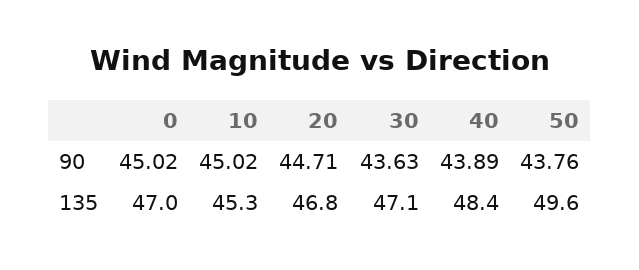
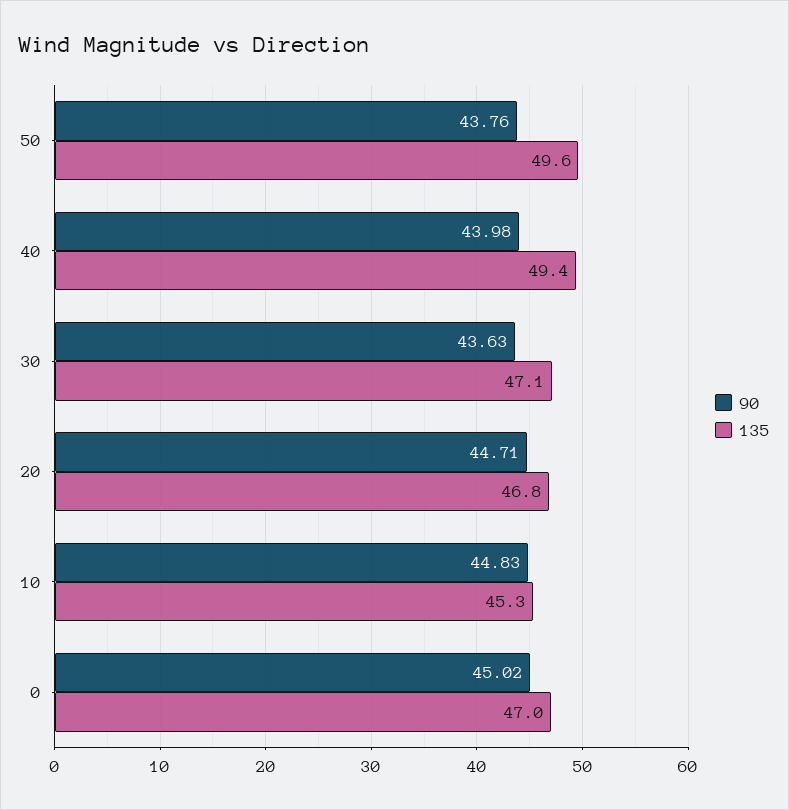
90, 10: 45.02 -> 44.83
90, 40: 43.89 -> 43.98
135, 40: 48.4 -> 49.4

